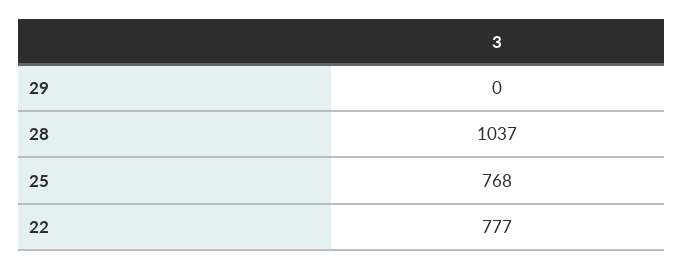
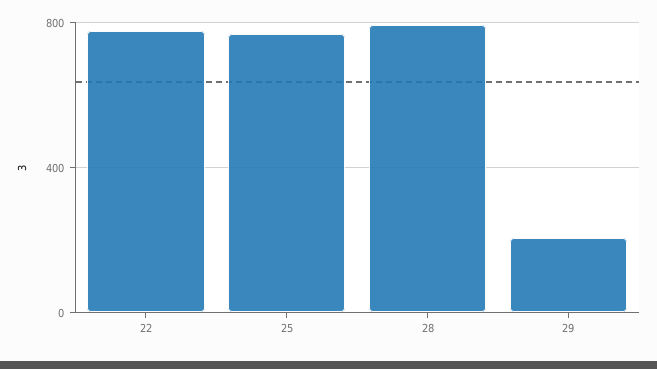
29: 0 -> 200
28: 1037 -> 800

